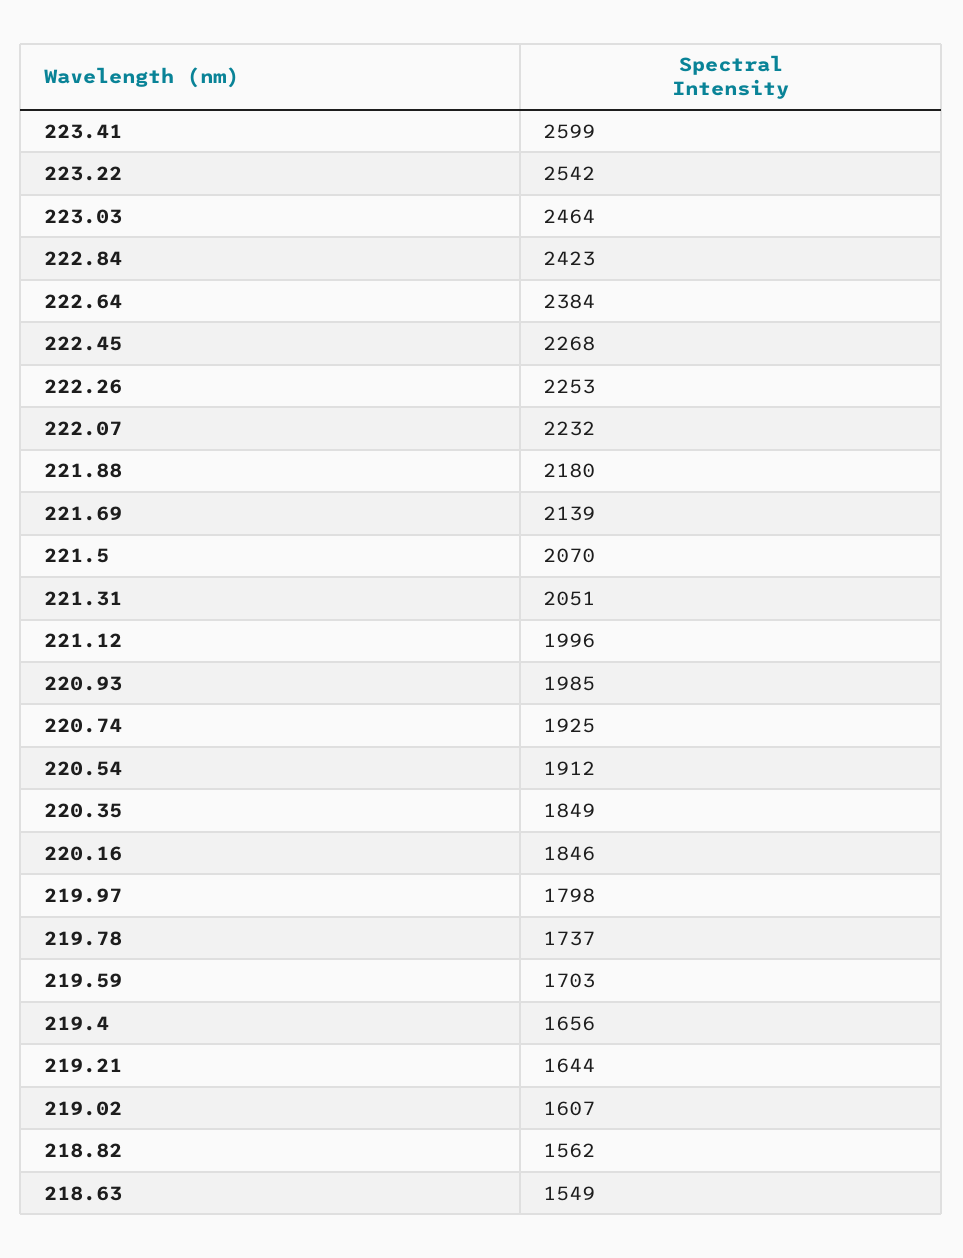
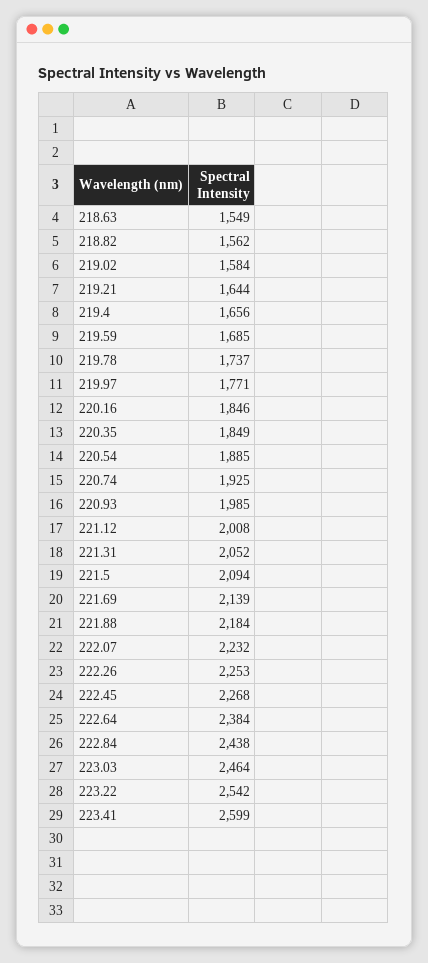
222.84: 2423 -> 2438
221.88: 2180 -> 2184
221.5: 2070 -> 2094
221.31: 2051 -> 2052
221.12: 1996 -> 2008
220.54: 1912 -> 1885
219.97: 1798 -> 1771
219.59: 1703 -> 1685
219.02: 1607 -> 1584

